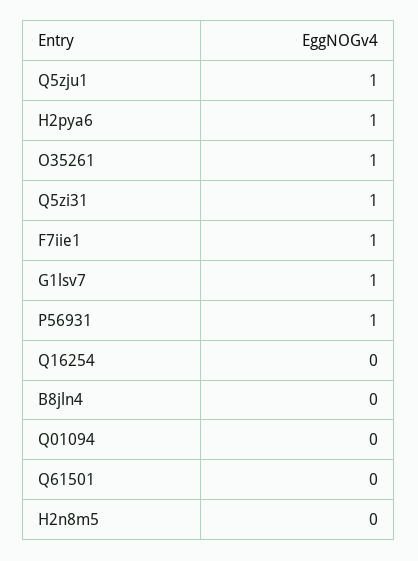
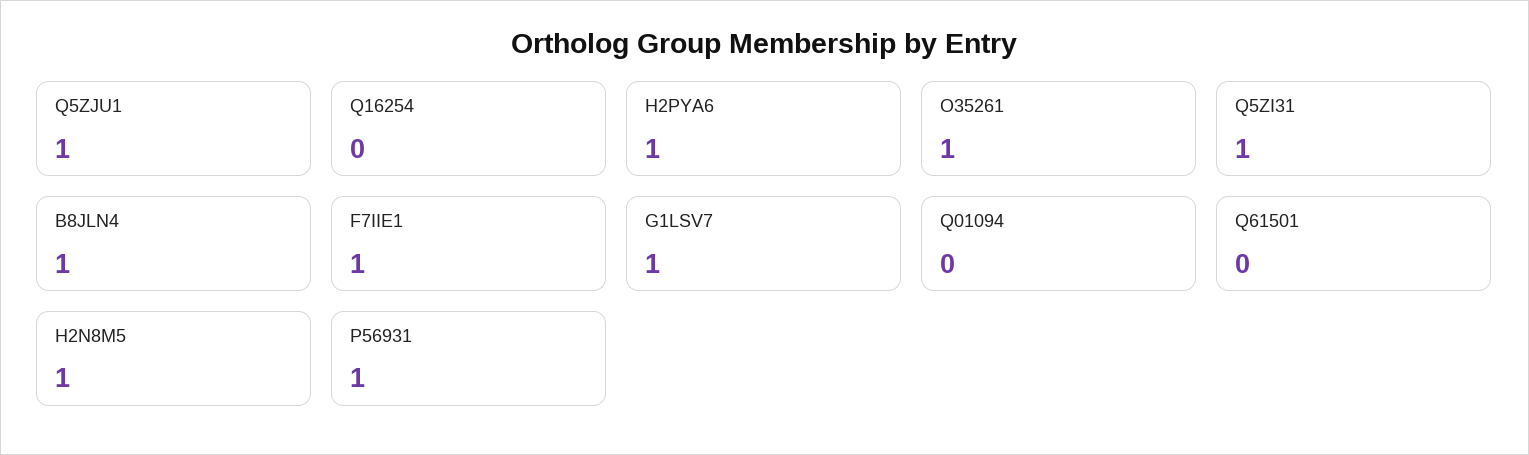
B8jln4: 0 -> 1
H2n8m5: 0 -> 1

